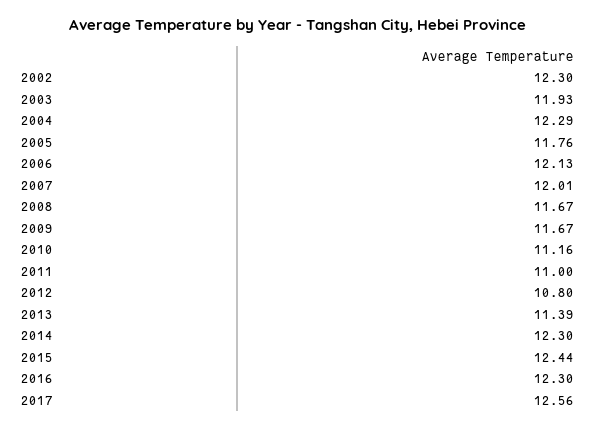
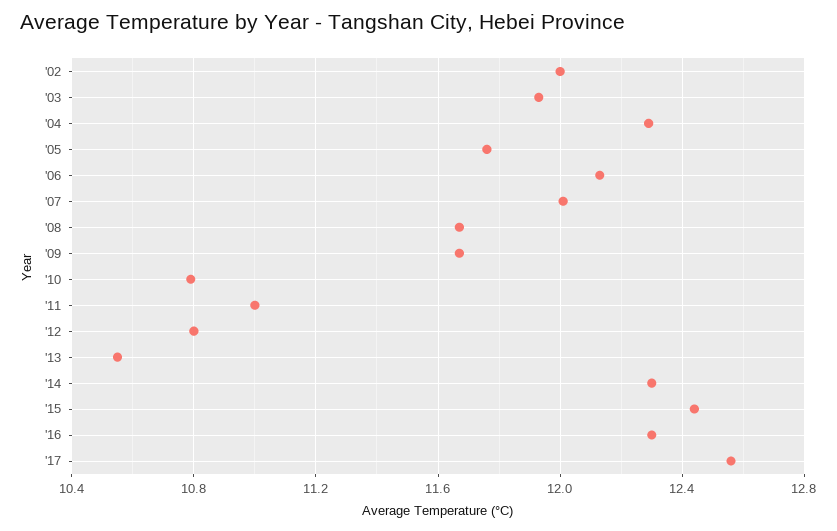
2002: 12.3 -> 12
2010: 11.16 -> 10.8
2013: 11.39 -> 10.55

